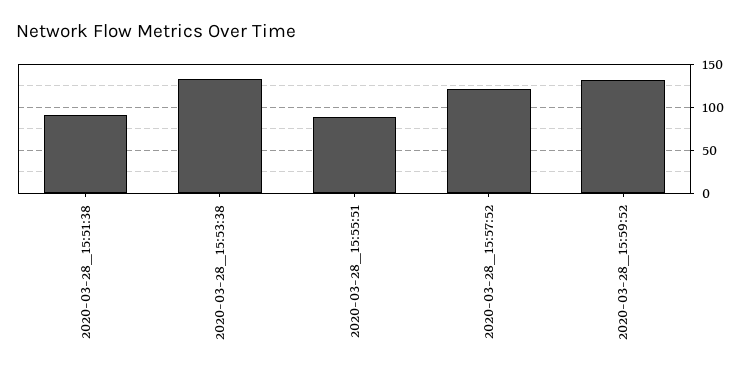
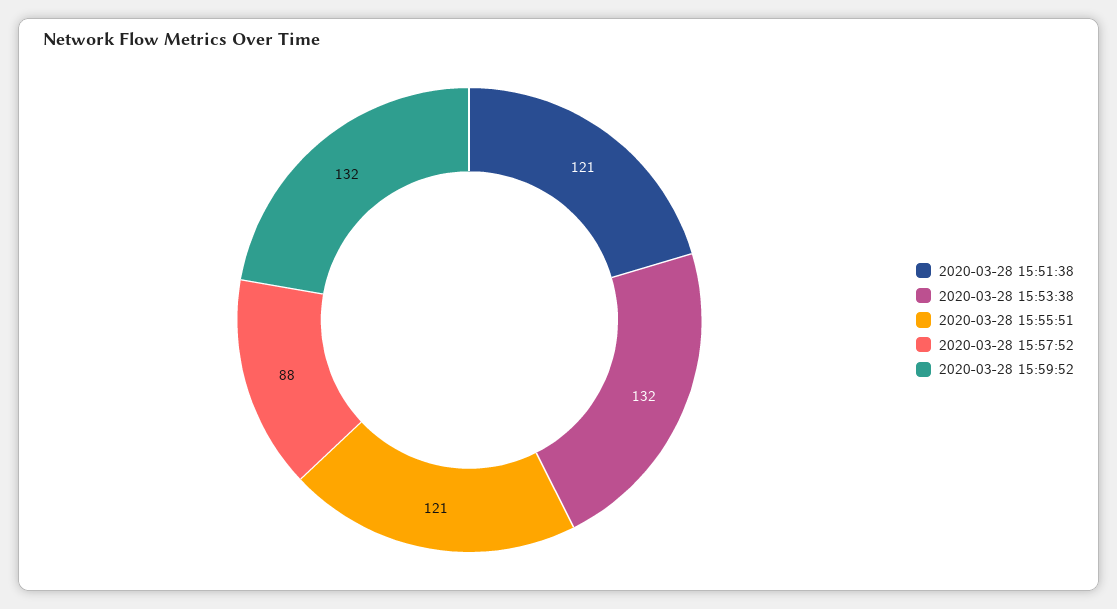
2020-03-28_15:51:38: 90 -> 121
2020-03-28_15:55:51: 90 -> 121
2020-03-28_15:57:52: 120 -> 88

